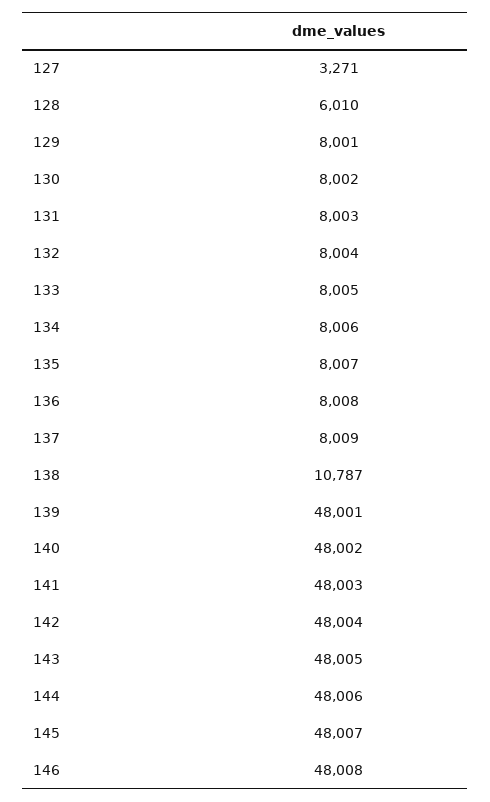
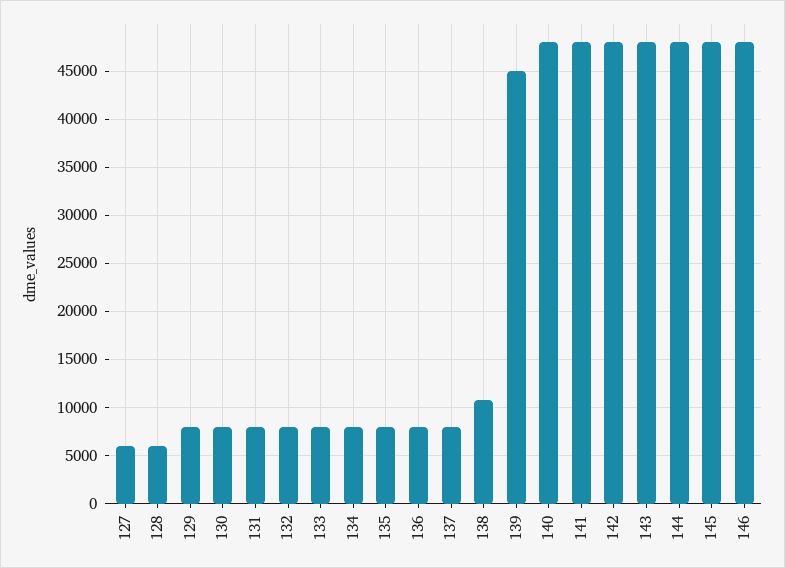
127: 3271 -> 6000
139: 48001 -> 45000

